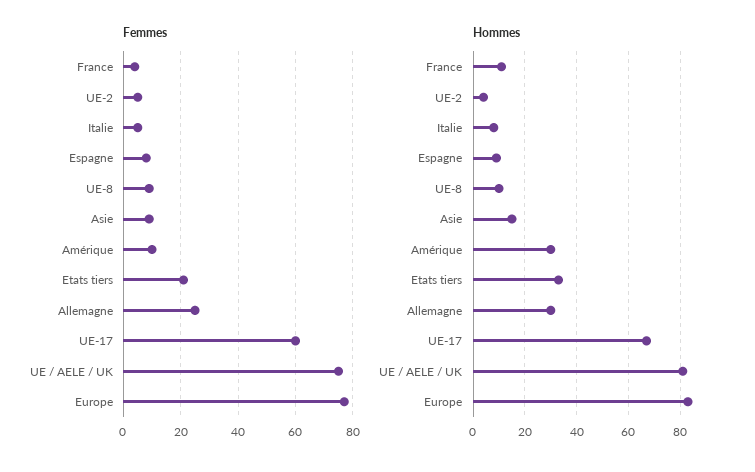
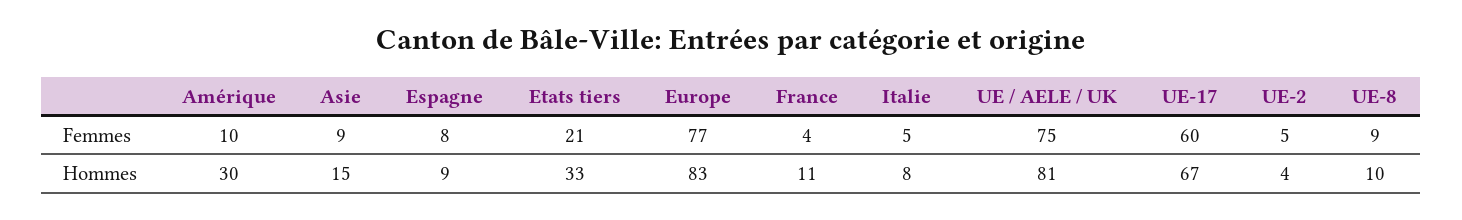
Femmes, Allemagne: 25 -> none
Hommes, Allemagne: 30 -> none

